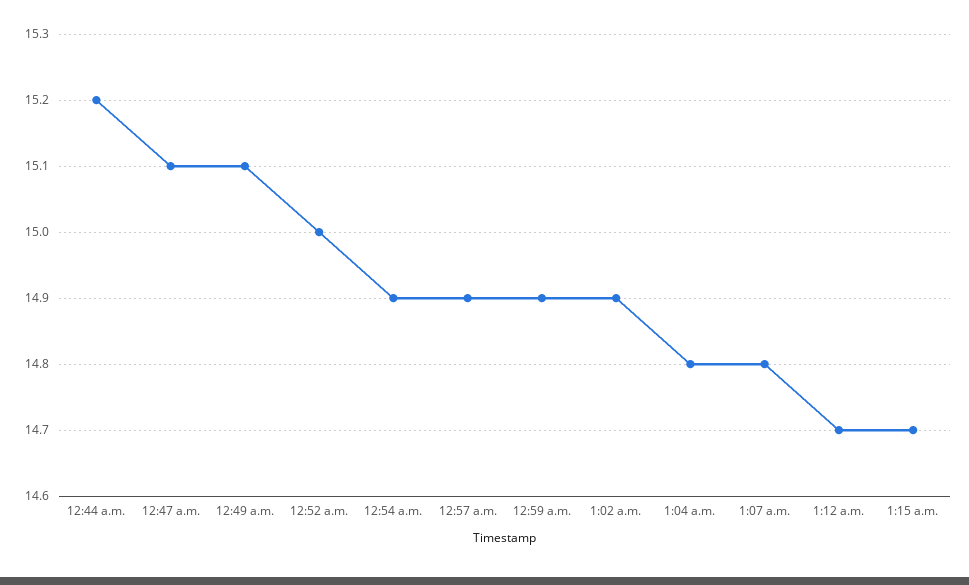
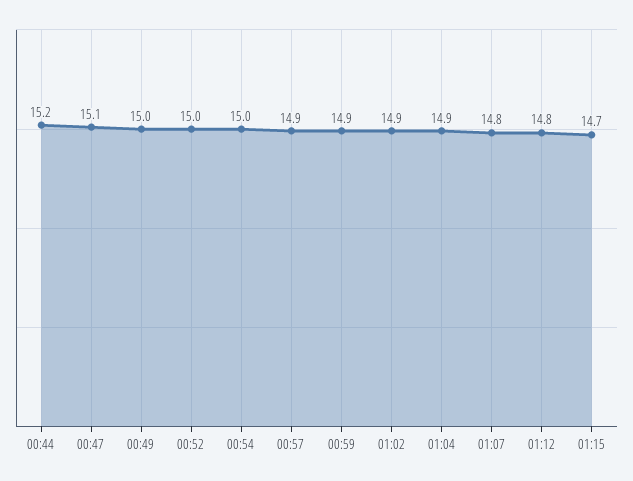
12:49 a.m.: 15.1 -> 15
12:54 a.m.: 14.9 -> 15
1:04 a.m.: 14.8 -> 14.9
1:12 a.m.: 14.7 -> 14.8

